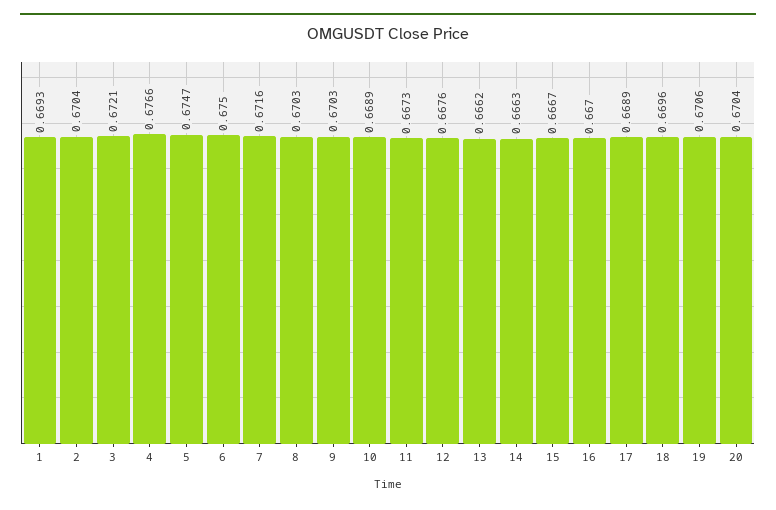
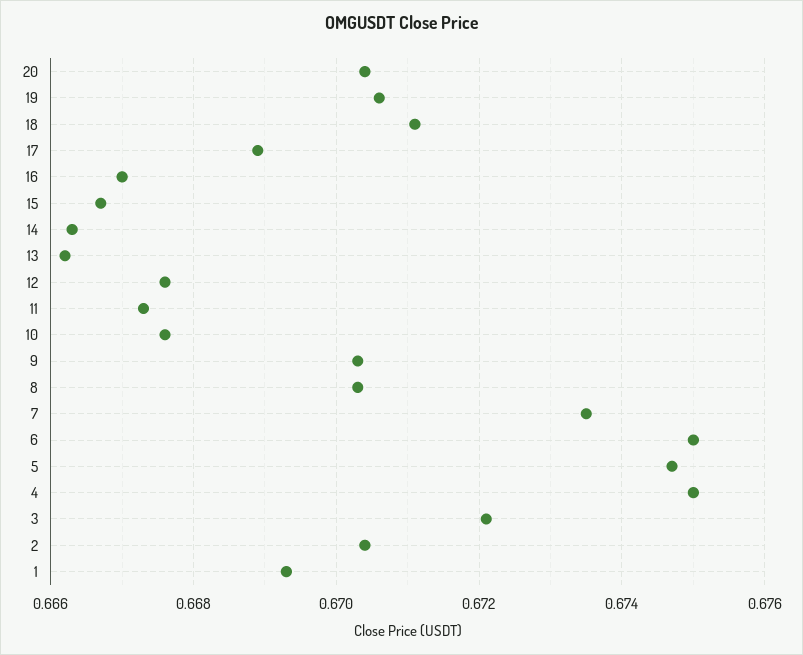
4: 0.6766 -> 0.675
7: 0.6716 -> 0.6735
10: 0.6689 -> 0.6675
18: 0.6696 -> 0.671

